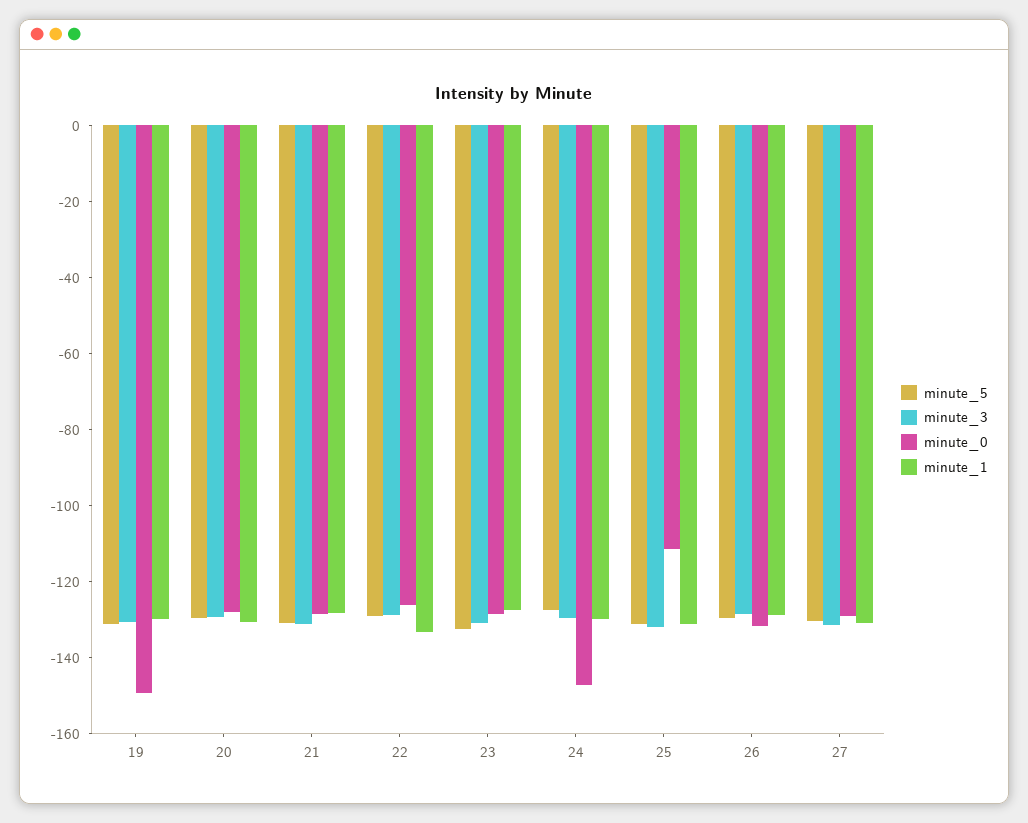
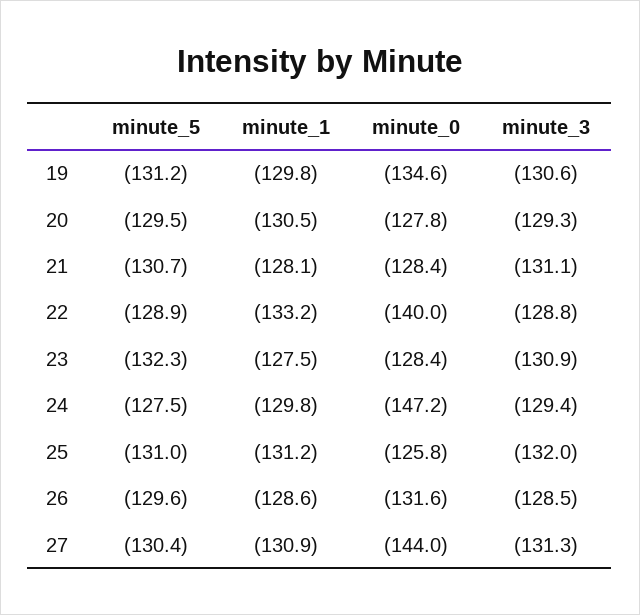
minute_0, 19: -150 -> -134.6
minute_0, 22: -125 -> -140
minute_0, 25: -110 -> -125.8
minute_0, 27: -130 -> -144

